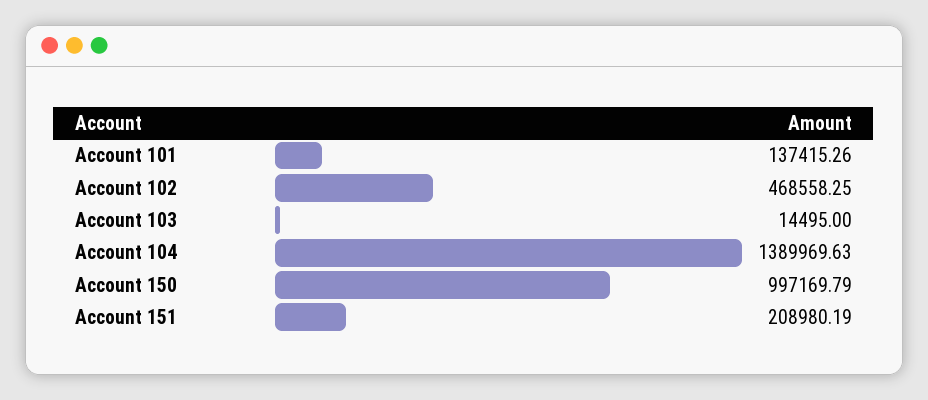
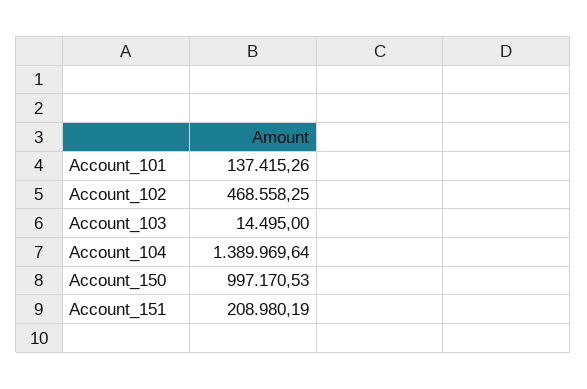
Account 104: 1389969.63 -> 1389969.64
Account 150: 997169.79 -> 997170.53

